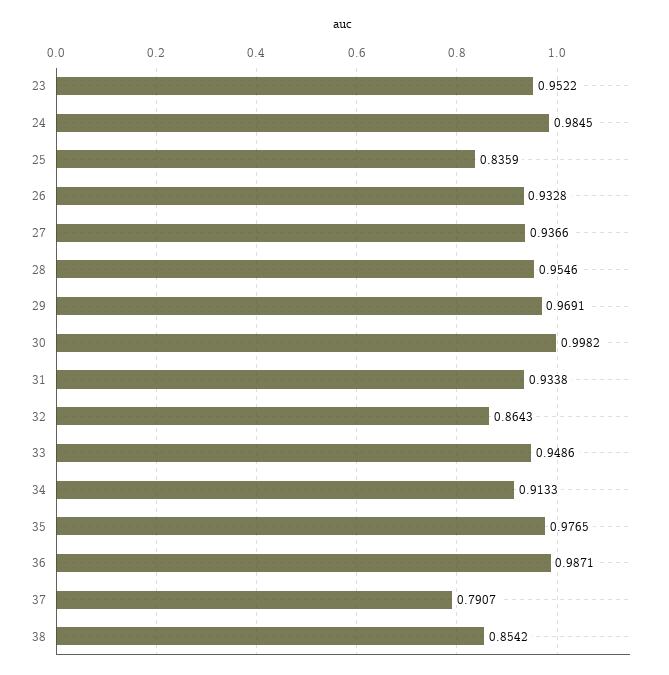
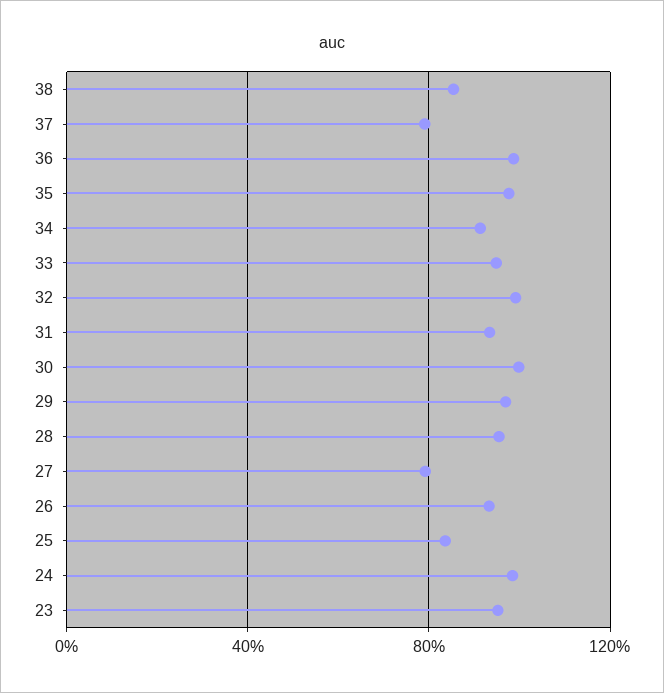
27: 0.9366 -> 0.8
32: 0.8643 -> 1

